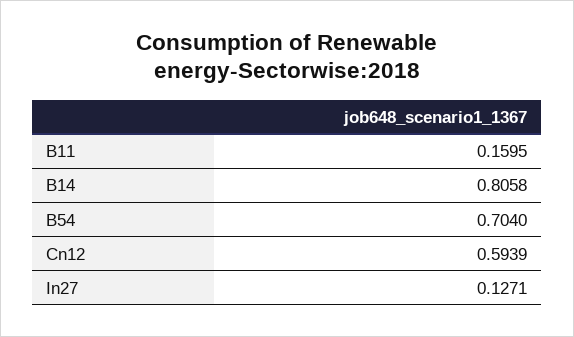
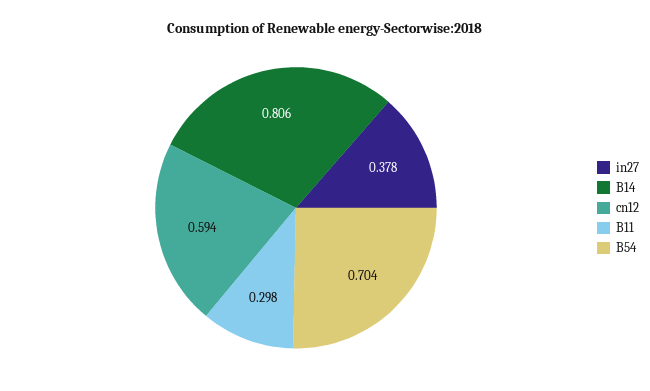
B11: 0.1595 -> 0.298
In27: 0.1271 -> 0.378

